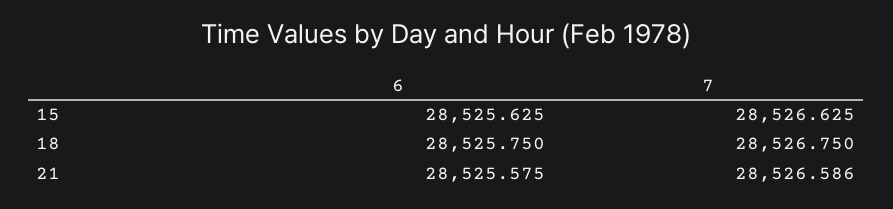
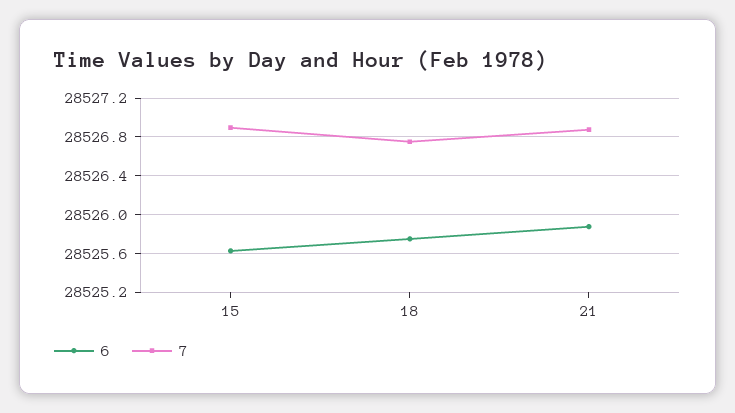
7, 15: 28526.625 -> 28526.9
6, 21: 28525.575 -> 28525.9
7, 21: 28526.586 -> 28526.9

